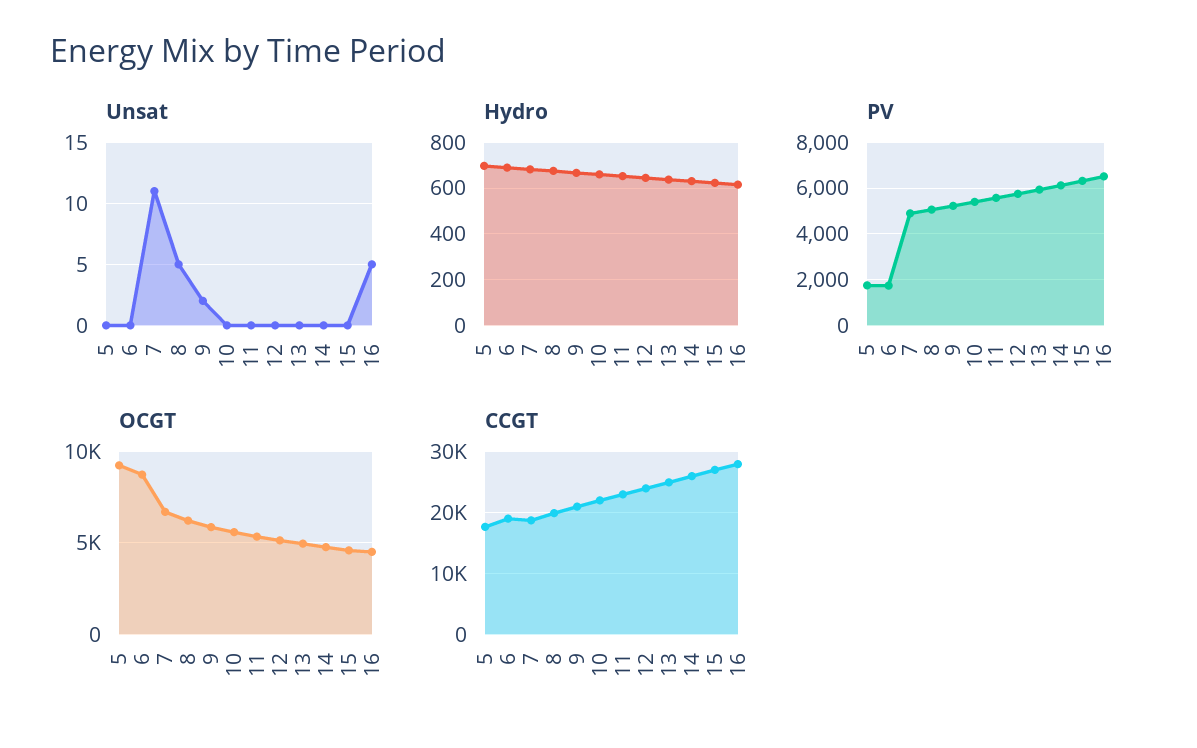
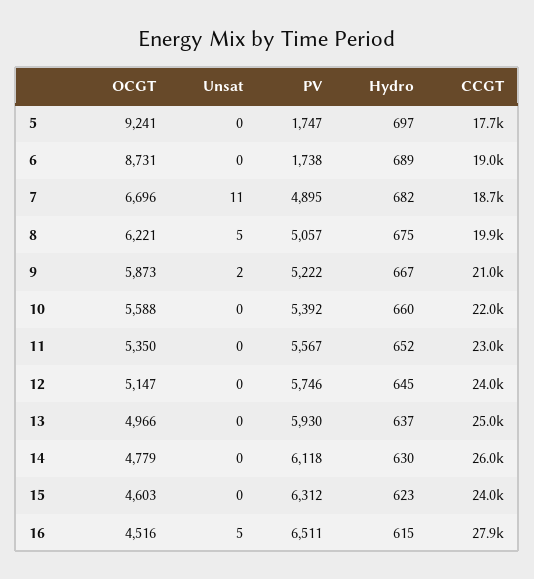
CCGT, 15: 27000 -> 24000

